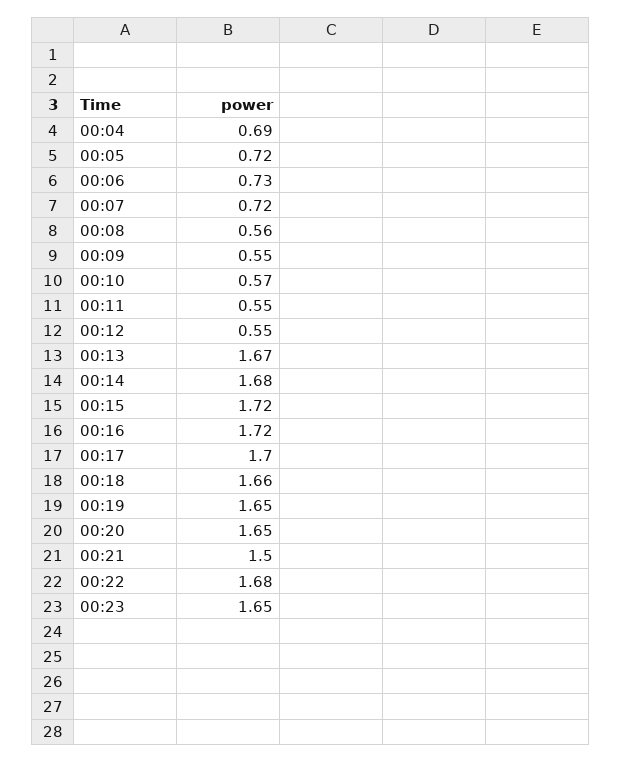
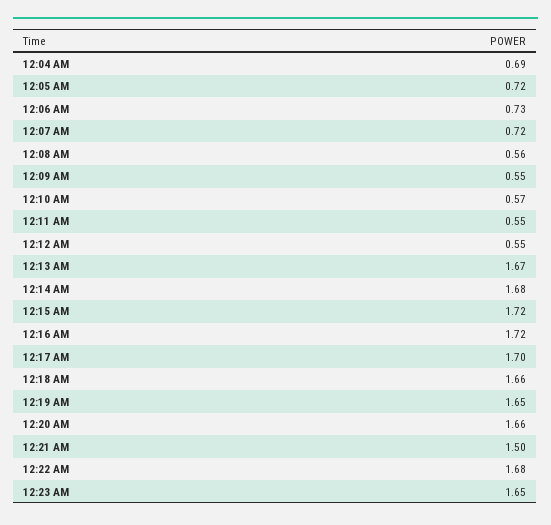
00:20: 1.65 -> 1.66

